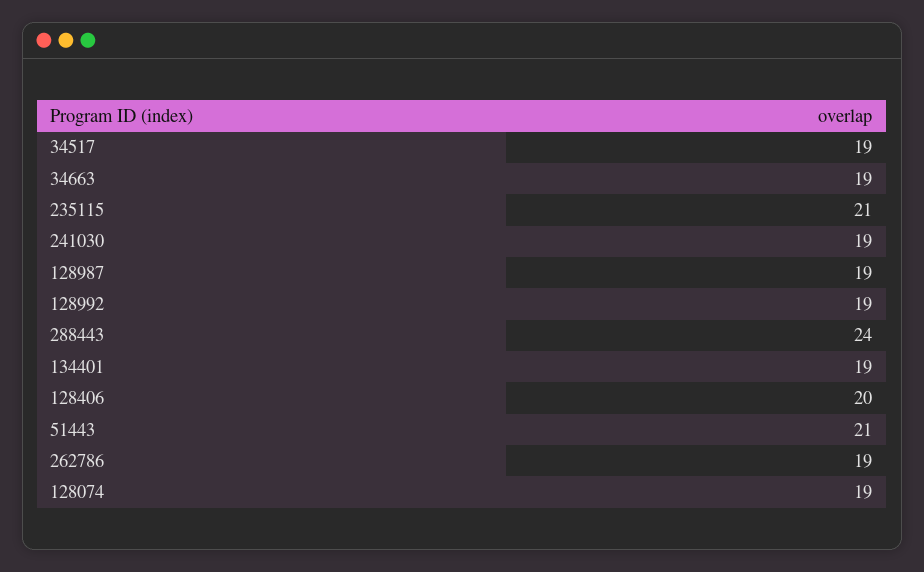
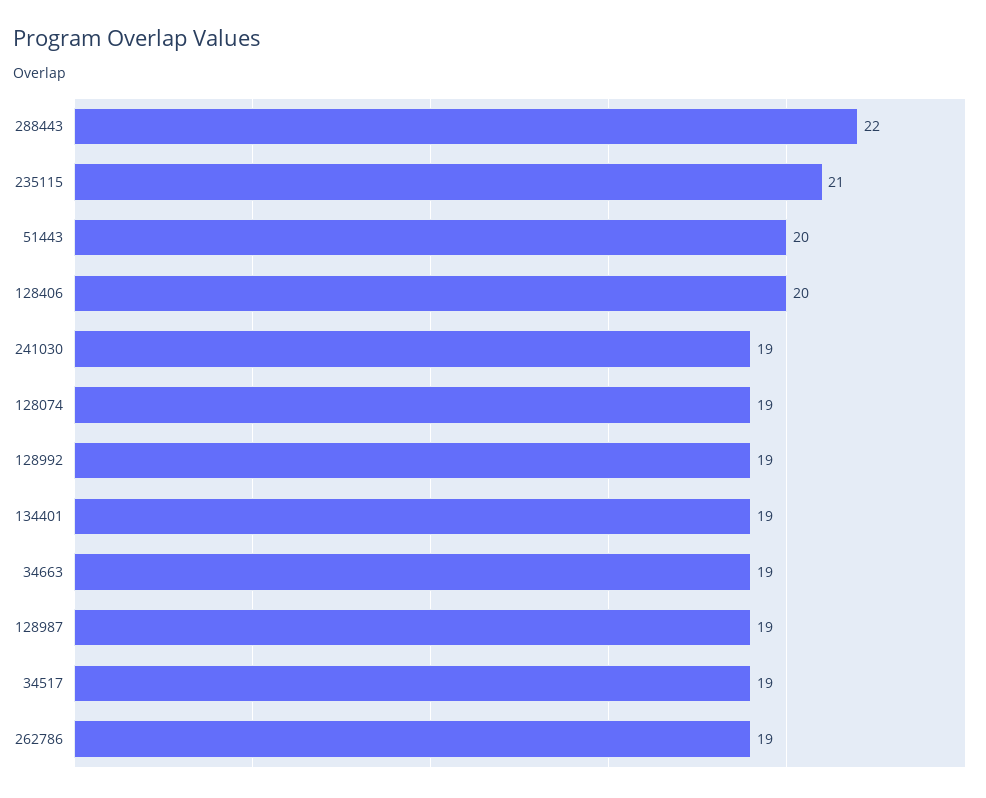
288443: 24 -> 22
51443: 21 -> 20

